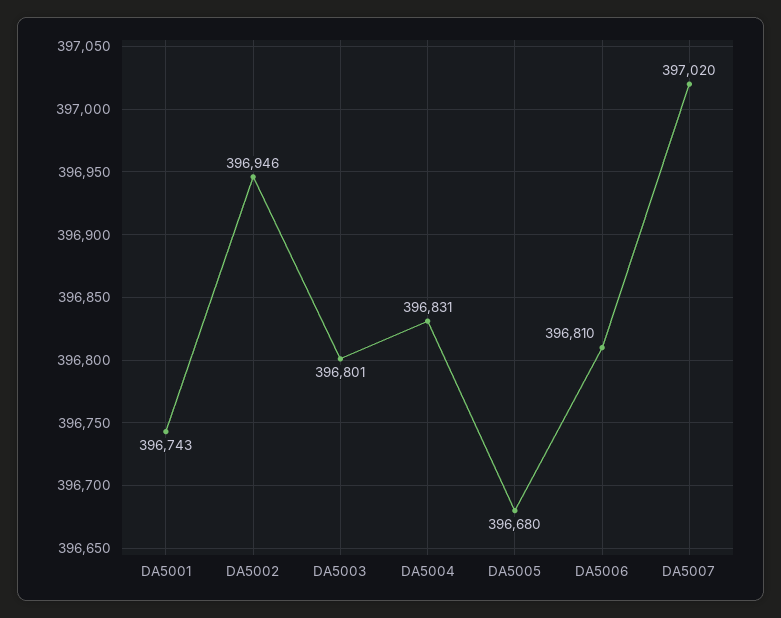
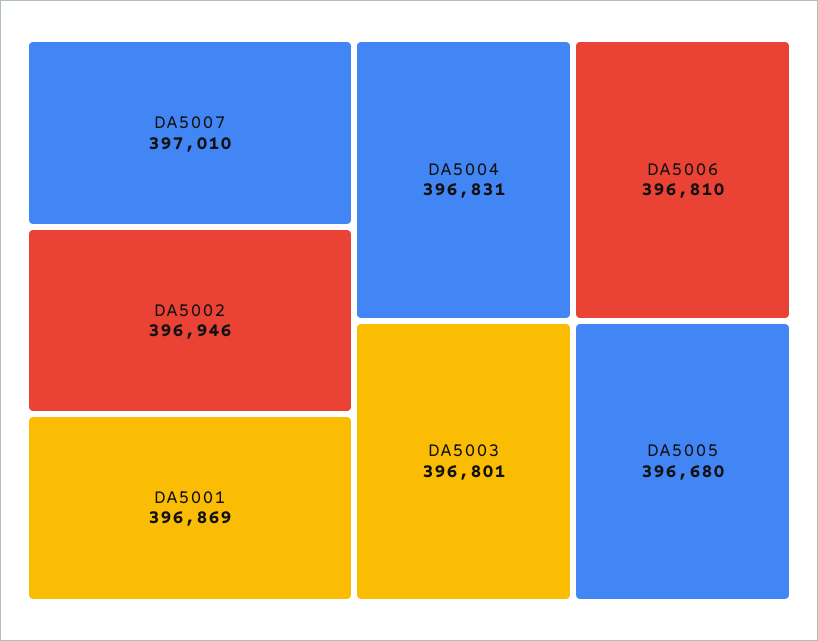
DA5001: 396743 -> 396869
DA5007: 397020 -> 397010

